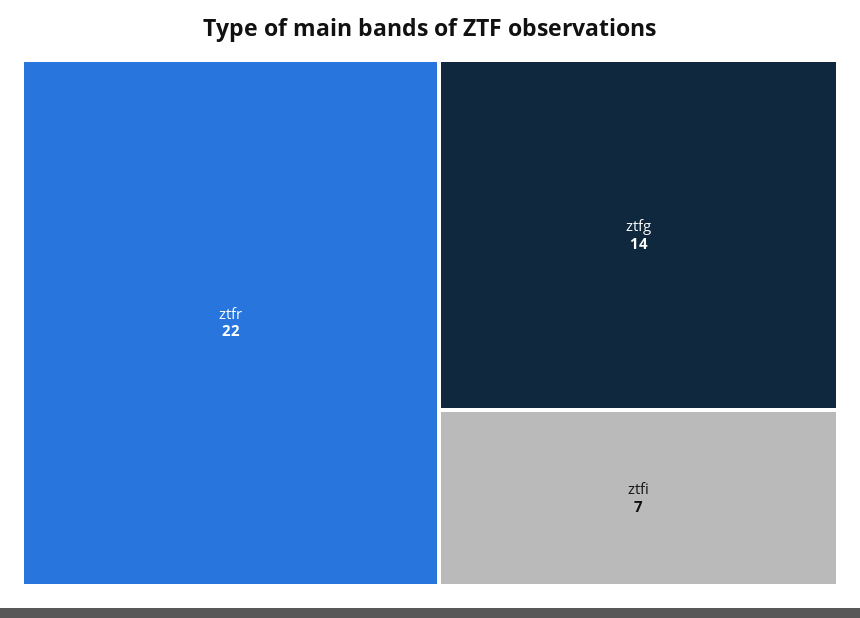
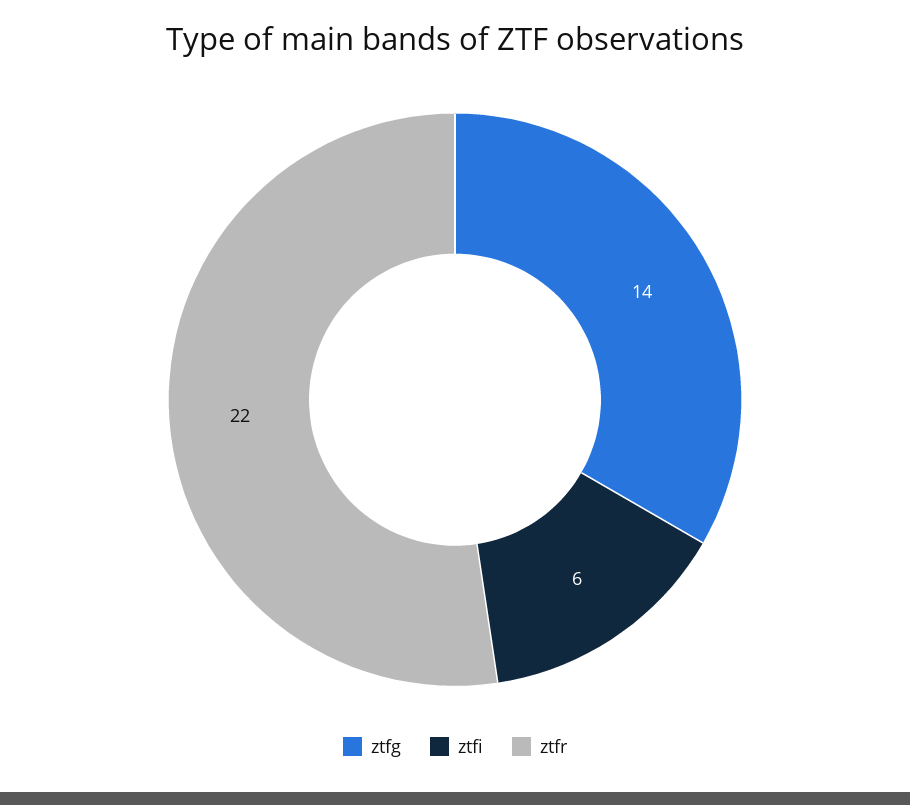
ztfi: 7 -> 6

